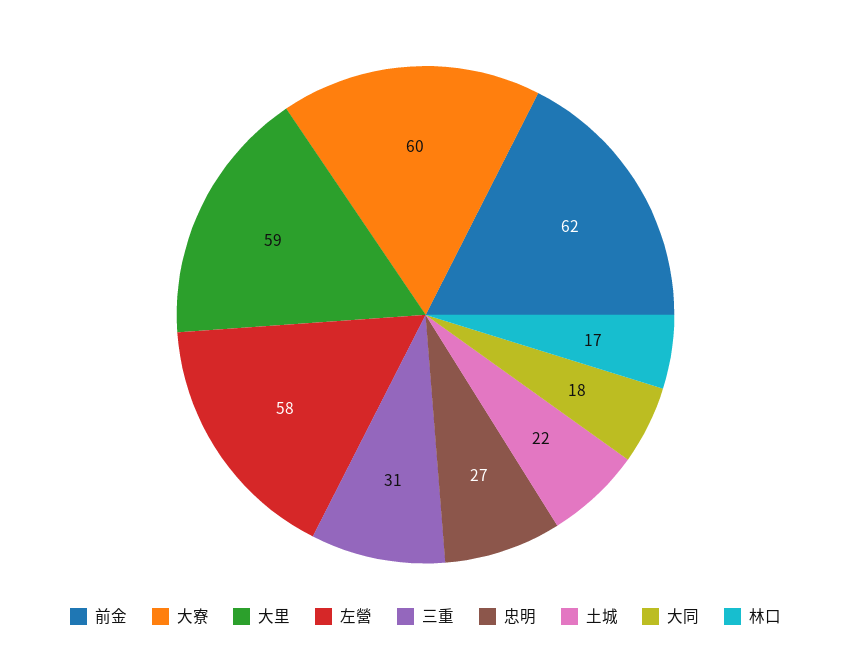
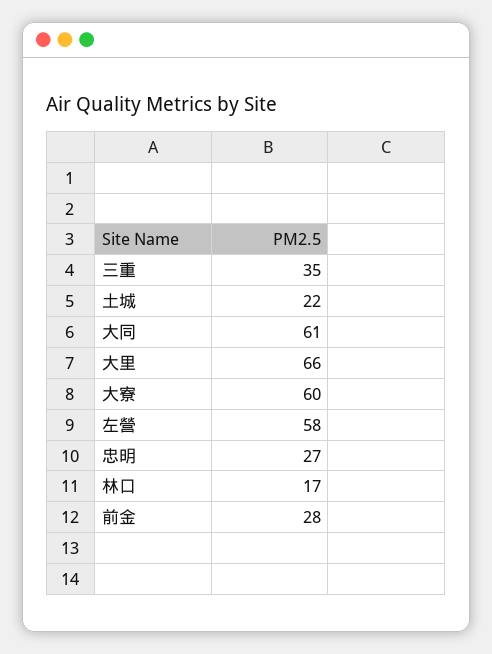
前金: 62 -> 28
大里: 59 -> 66
三重: 31 -> 35
大同: 18 -> 61

